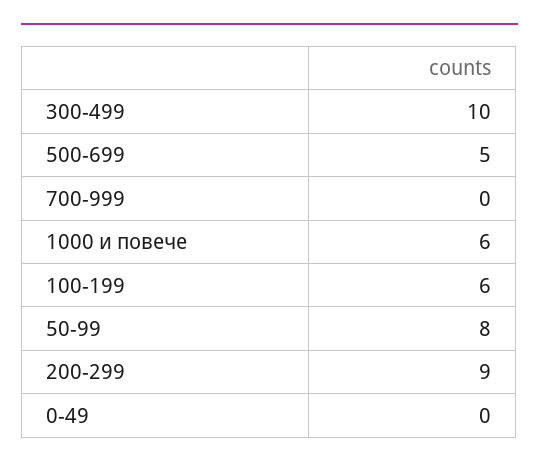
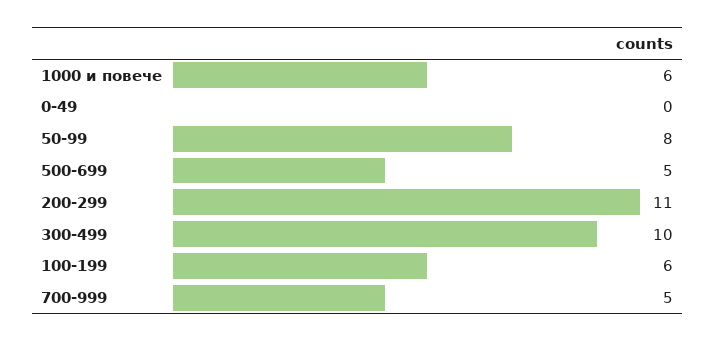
700-999: 0 -> 5
200-299: 9 -> 11

